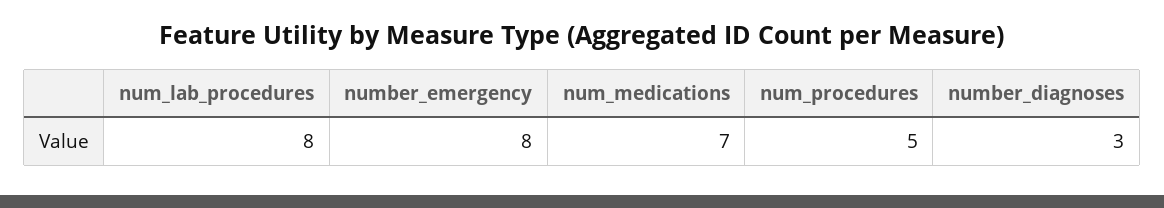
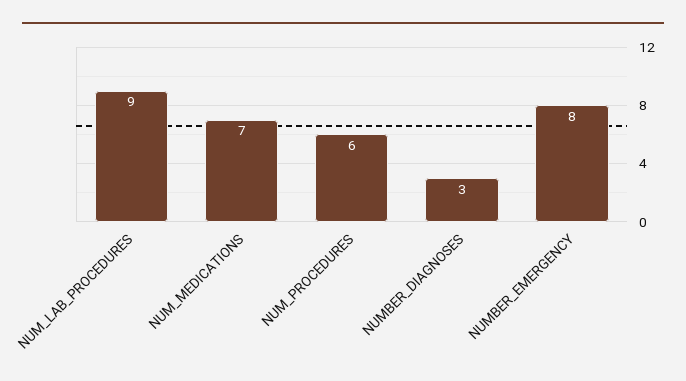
num_lab_procedures: 8 -> 9
num_procedures: 5 -> 6

